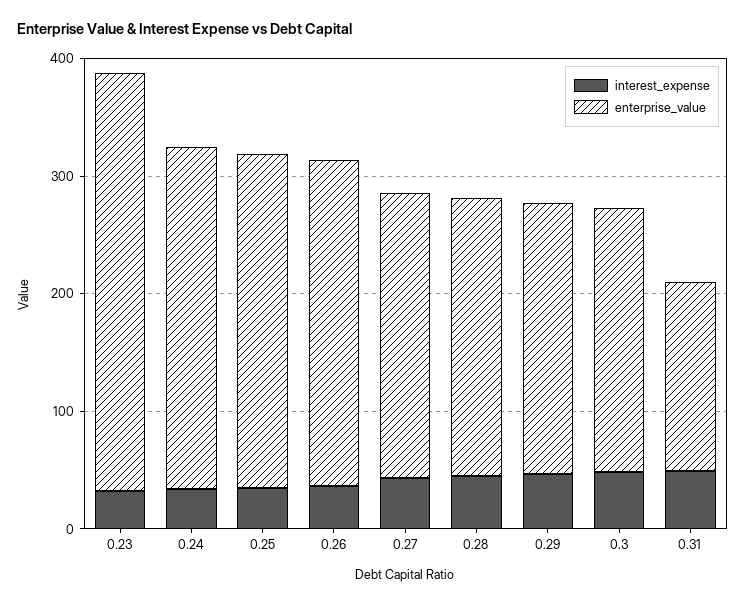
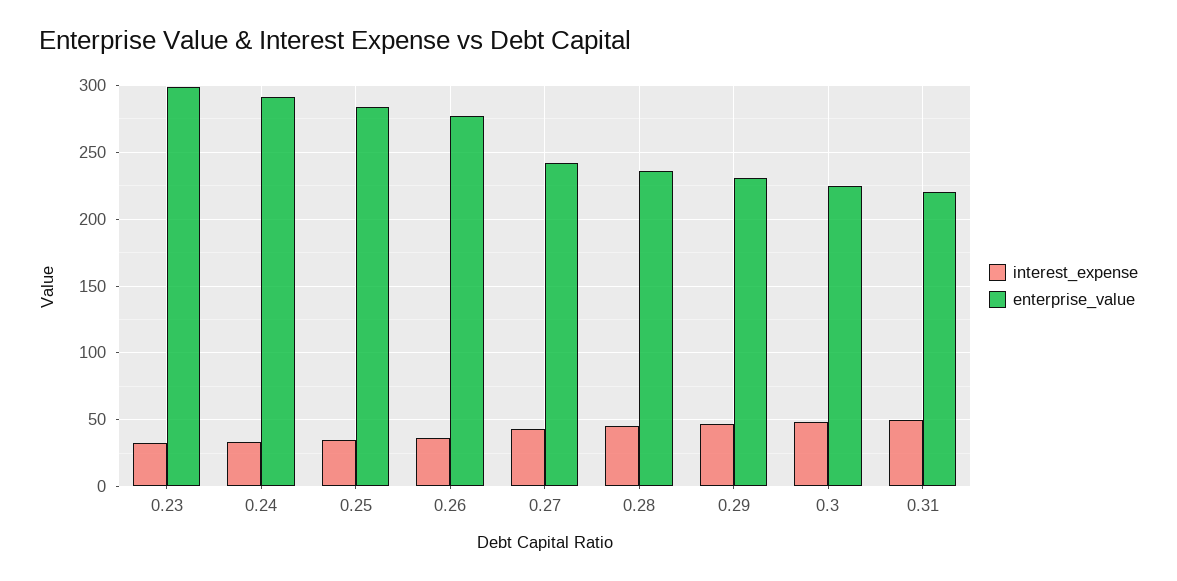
enterprise_value, 0.23: 360 -> 300
enterprise_value, 0.31: 160 -> 220

